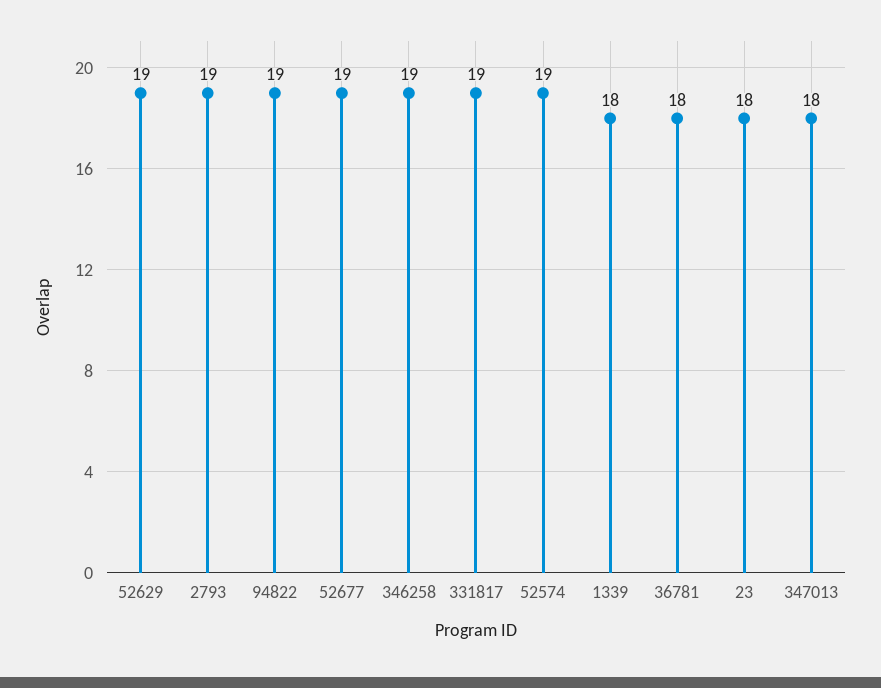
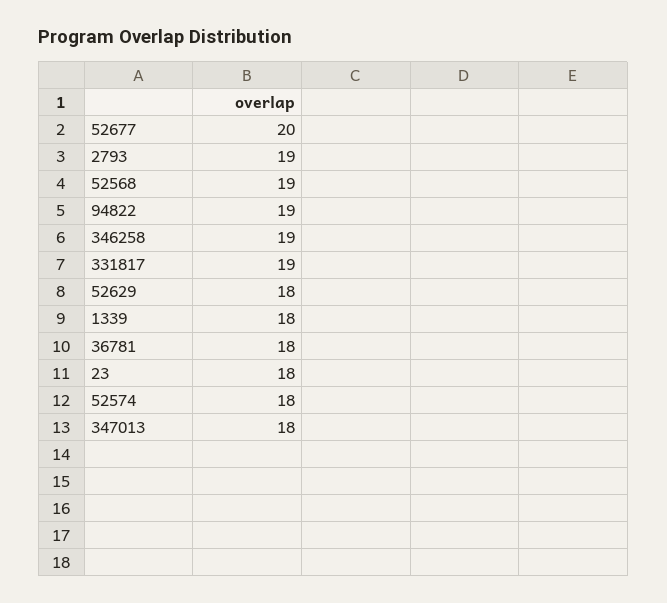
52629: 19 -> 18
52677: 19 -> 20
52574: 19 -> 18
52568: none -> 19

